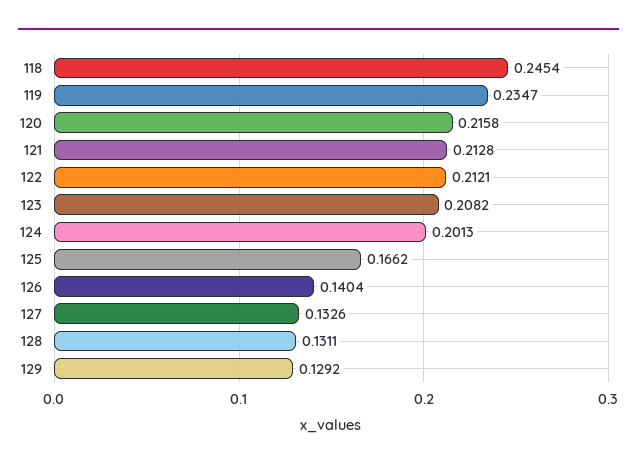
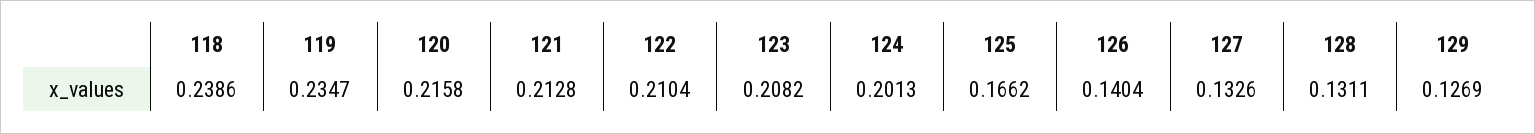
118: 0.2454 -> 0.2386
122: 0.2121 -> 0.2104
129: 0.1292 -> 0.1269

